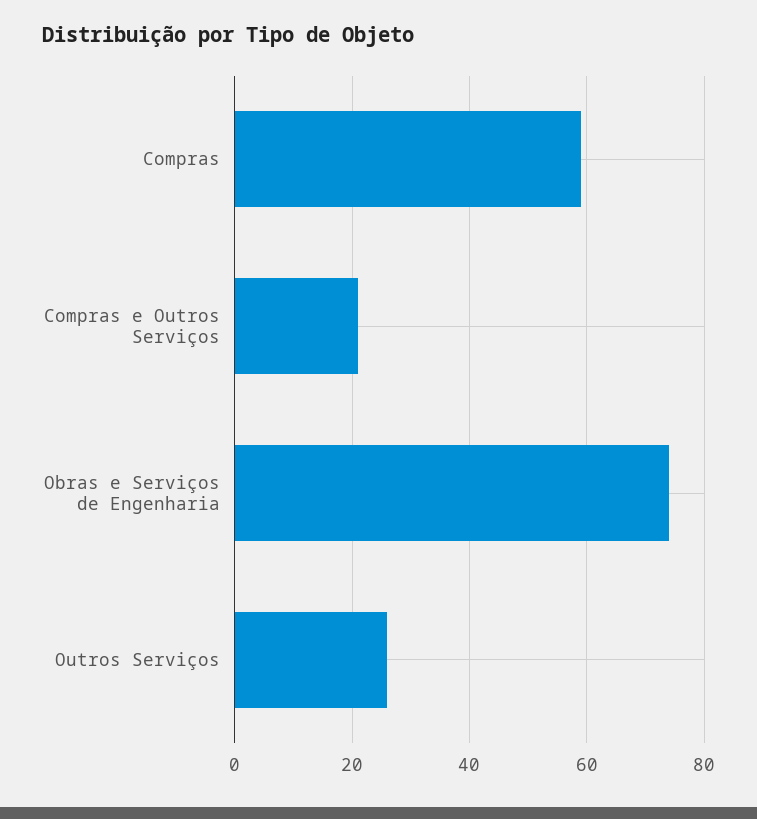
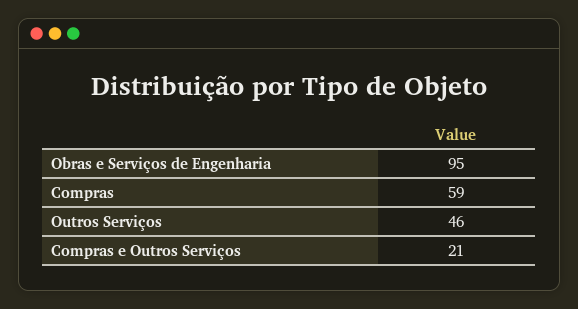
Obras e Serviços de Engenharia: 75 -> 95
Outros Serviços: 25 -> 46

